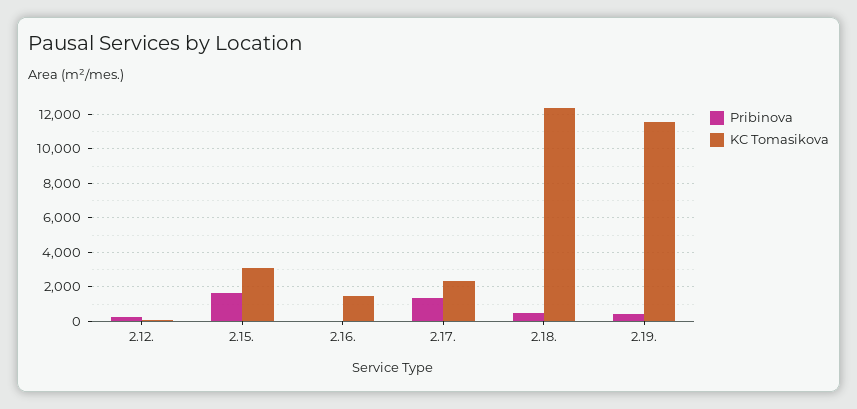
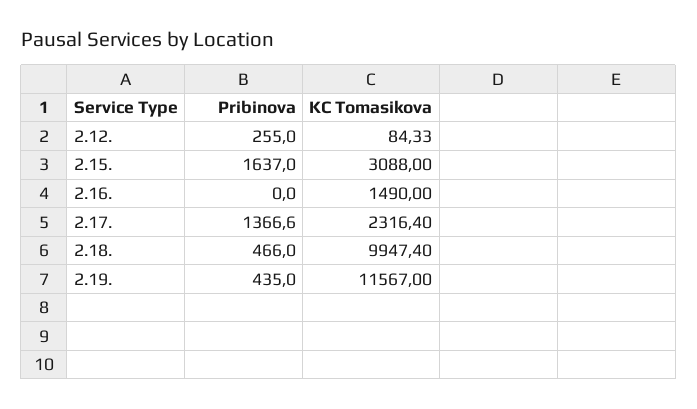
KC Tomasikova, 2.18.: 12500 -> 9947.4

